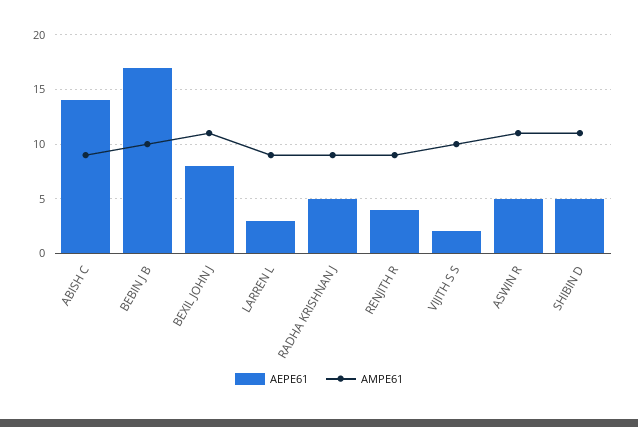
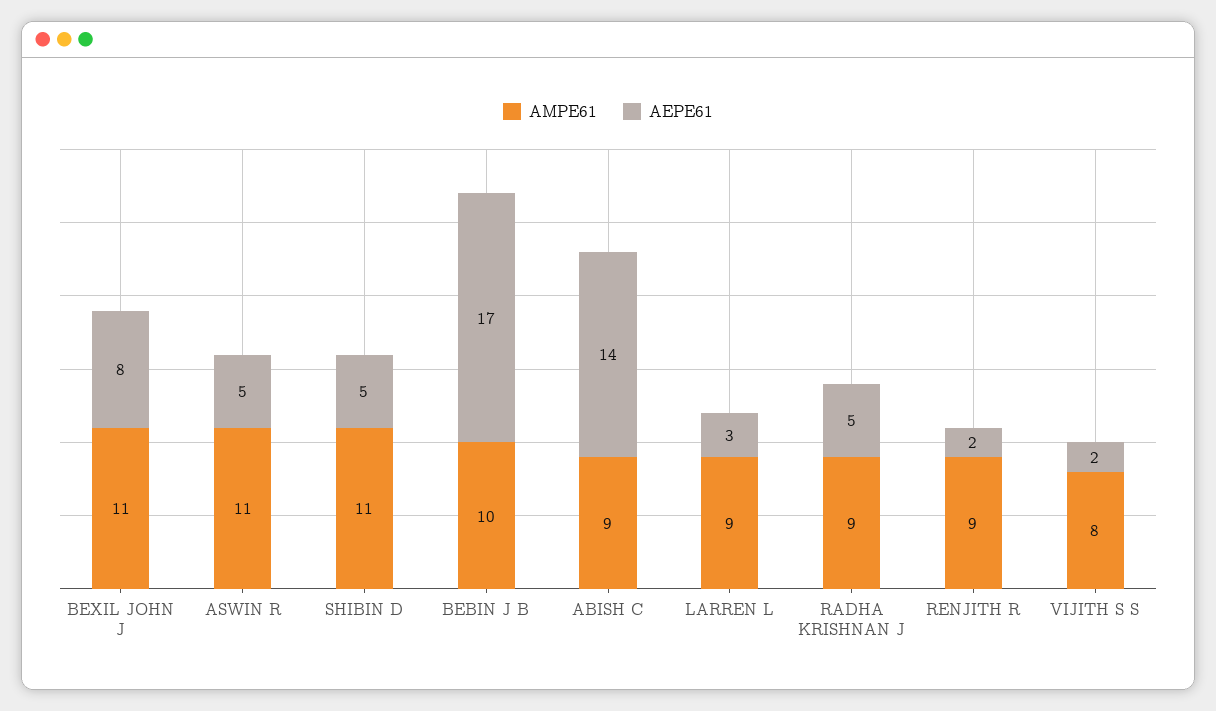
AEPE61, RENJITH R: 4 -> 2
AMPE61, VIJITH S S: 10 -> 8

